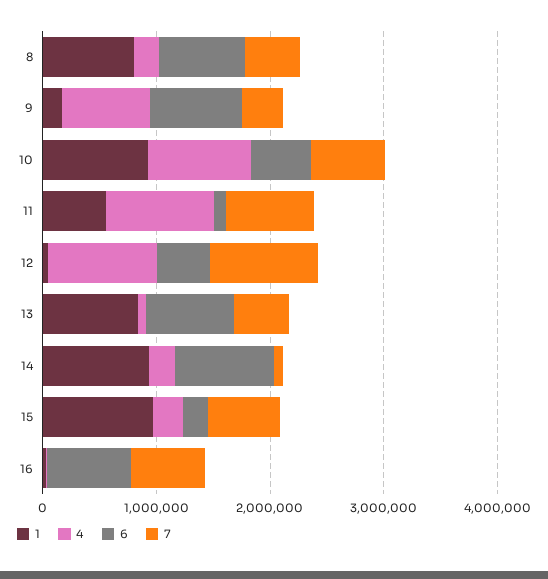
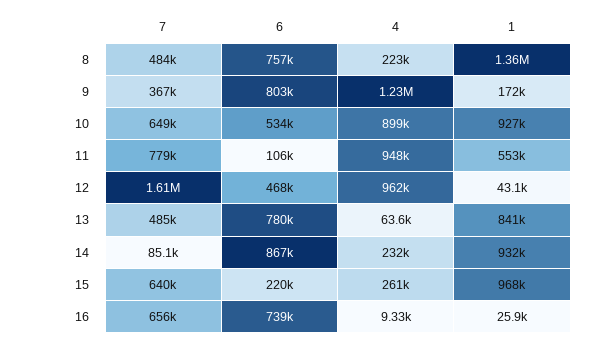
1, 8: 800000 -> 1360000
4, 9: 800000 -> 1230000
7, 12: 1000000 -> 1610000

